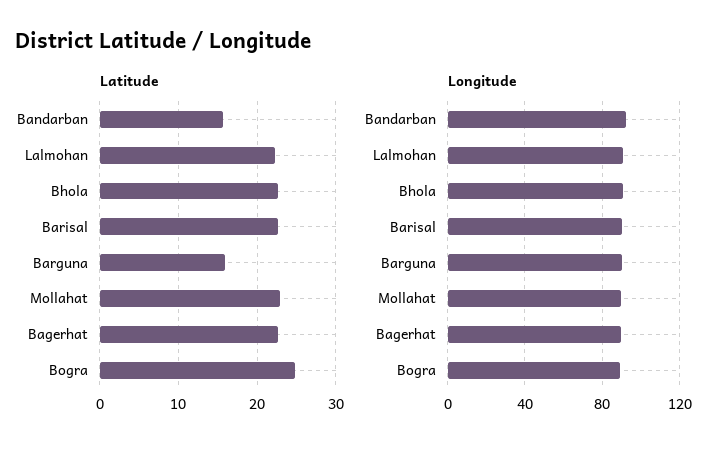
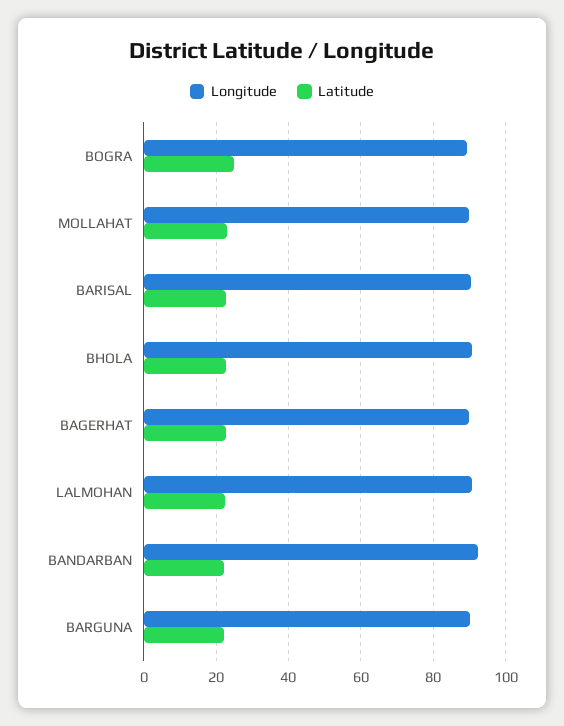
Latitude, Bandarban: 16 -> 22
Latitude, Barguna: 16 -> 22

